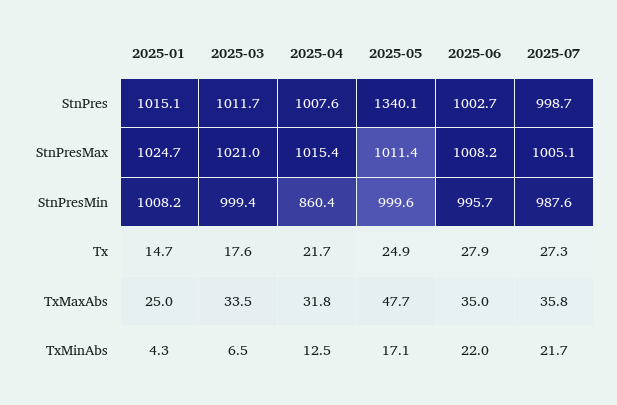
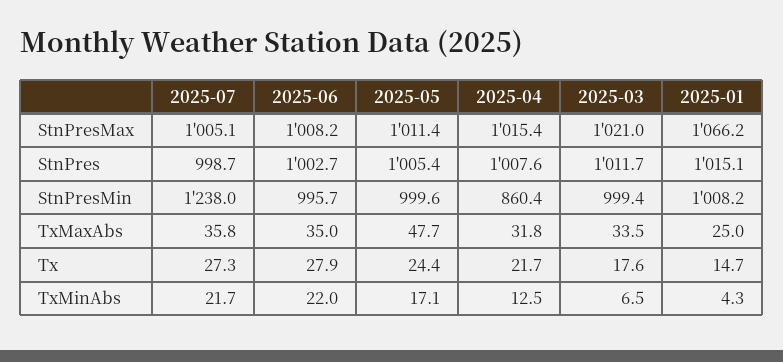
2025-05, StnPres: 1340.1 -> 1005.4
2025-01, StnPresMax: 1024.7 -> 1066.2
2025-07, StnPresMin: 987.6 -> 1238
2025-05, Tx: 24.9 -> 24.4

